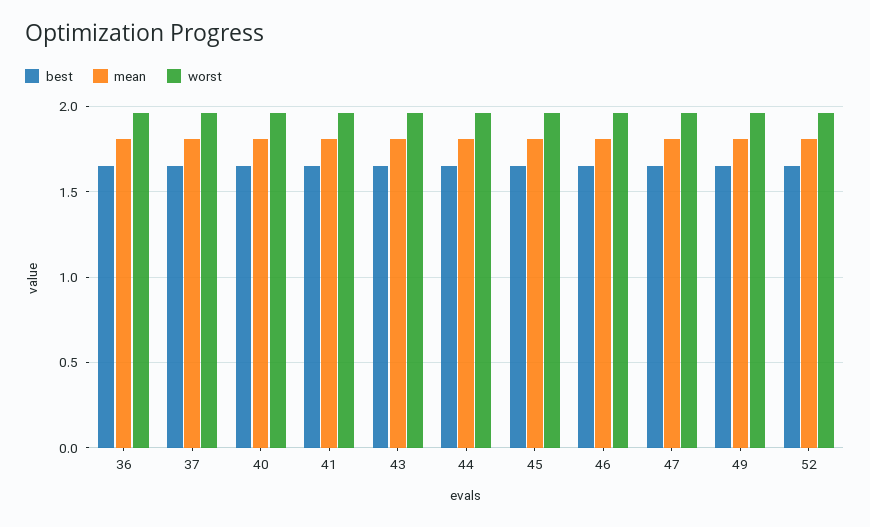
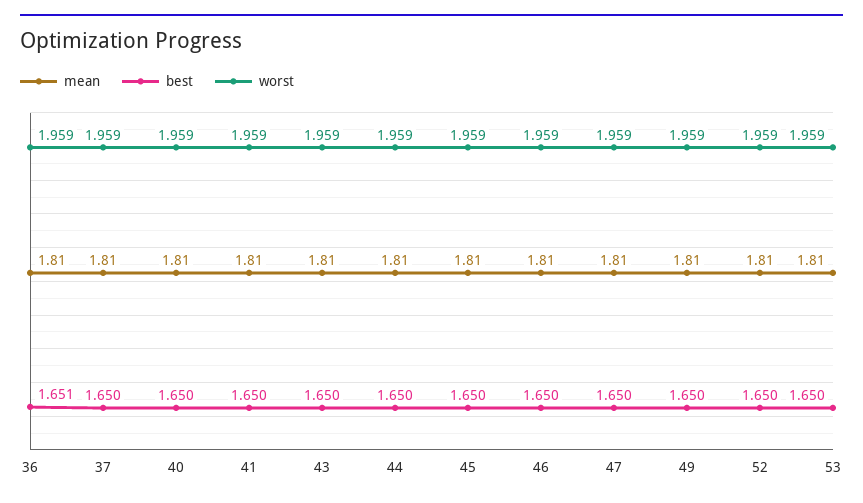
mean, 53: none -> 1.81
best, 53: none -> 1.65
worst, 53: none -> 1.959

